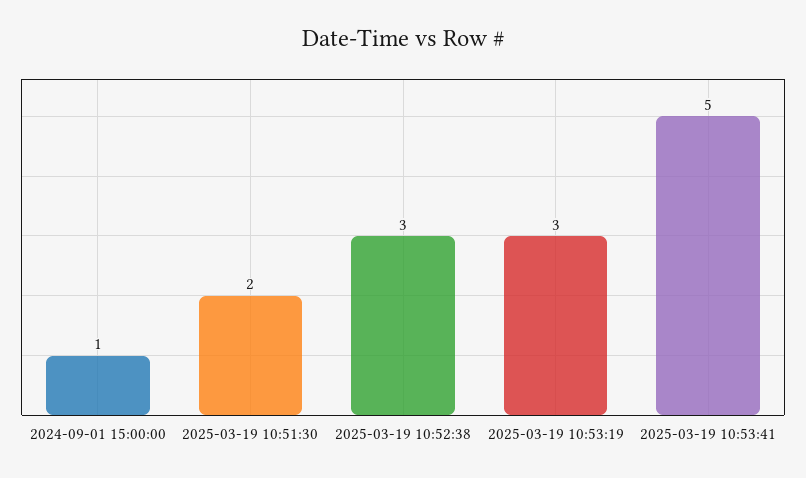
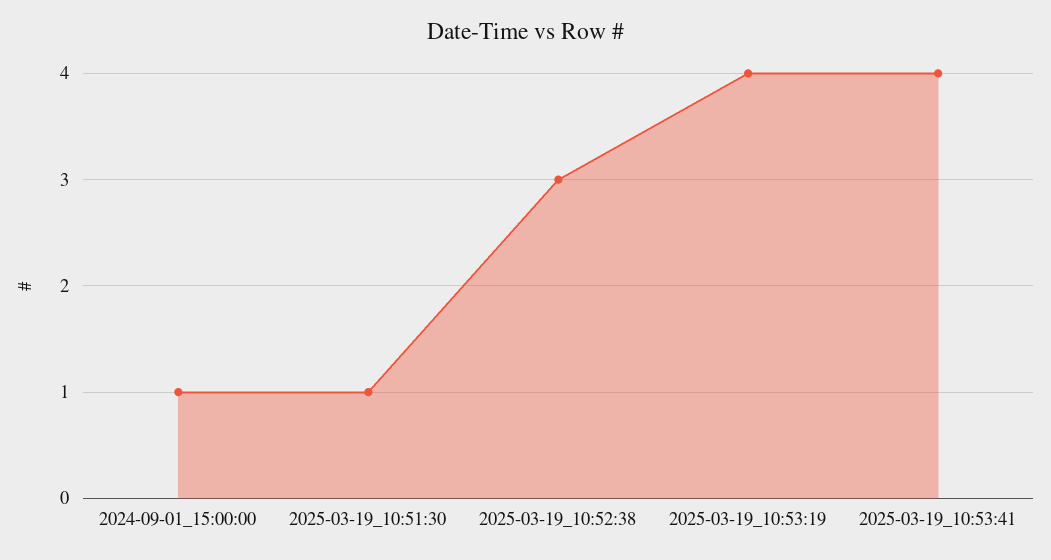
2025-03-19 10:51:30: 2 -> 1
2025-03-19 10:53:19: 3 -> 4
2025-03-19 10:53:41: 5 -> 4

